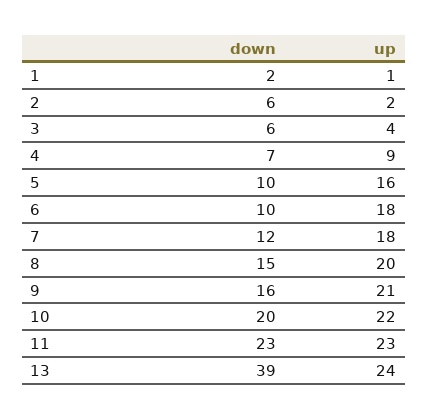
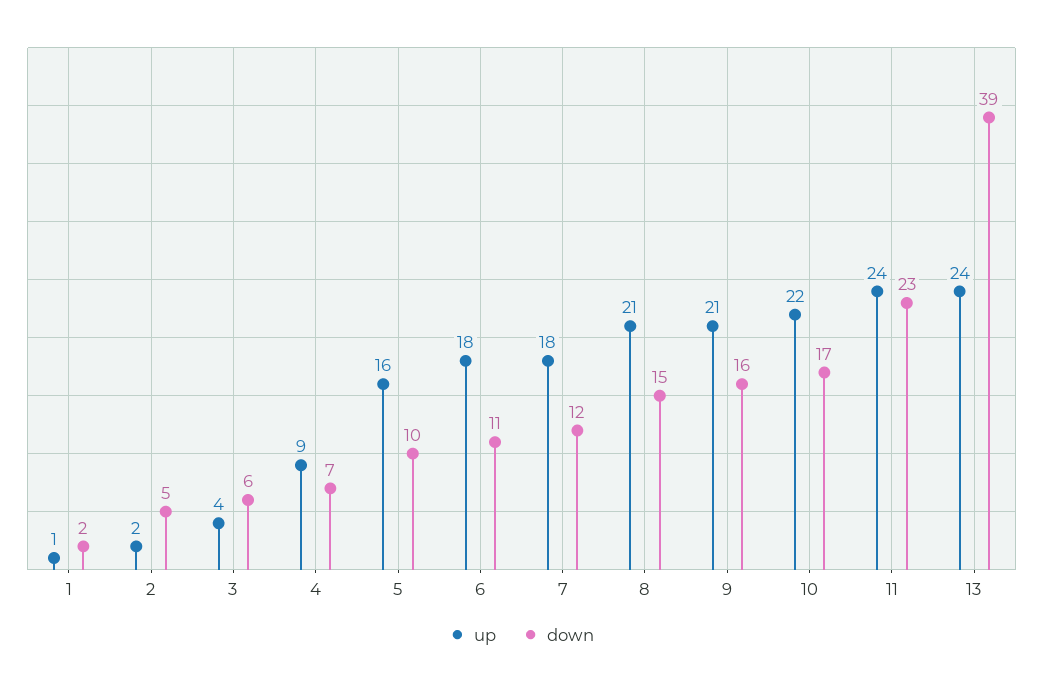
down, 2: 6 -> 5
down, 6: 10 -> 11
up, 8: 20 -> 21
down, 10: 20 -> 17
up, 11: 23 -> 24

